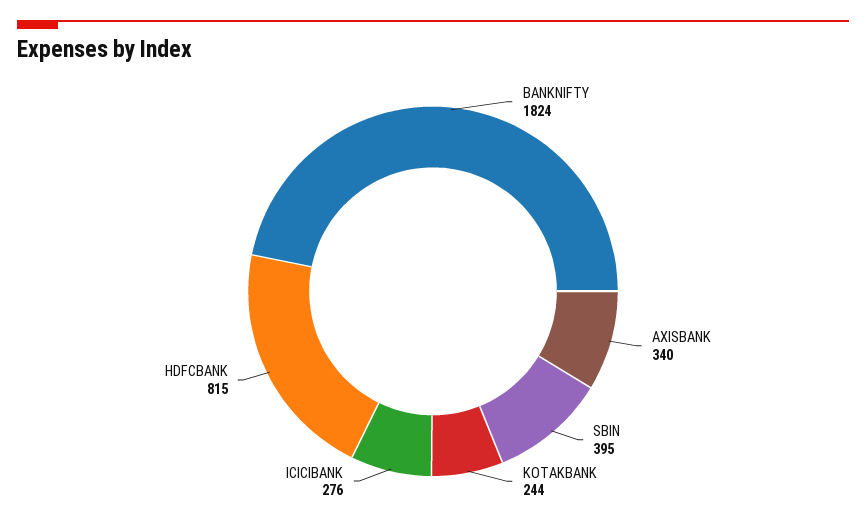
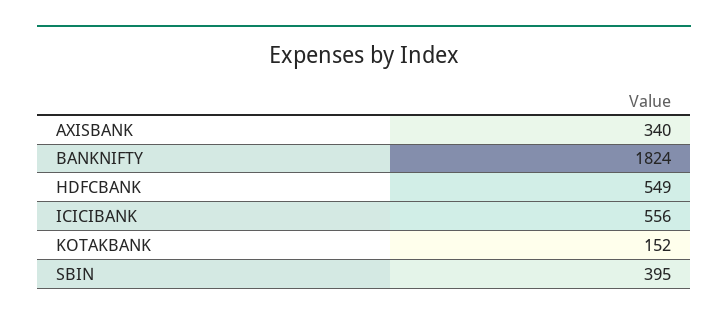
KOTAKBANK: 244 -> 152
ICICIBANK: 276 -> 556
HDFCBANK: 815 -> 549

